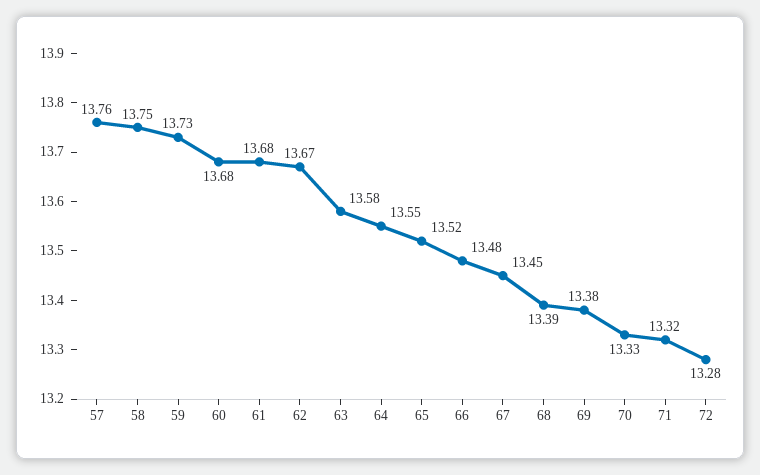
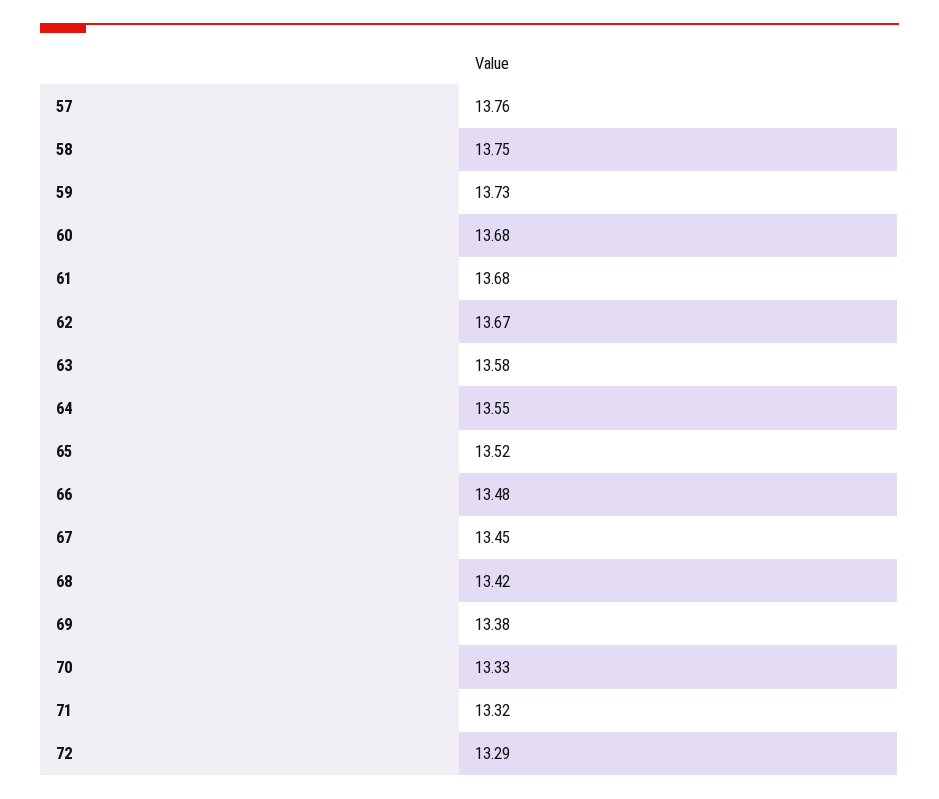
68: 13.39 -> 13.42
72: 13.28 -> 13.29

